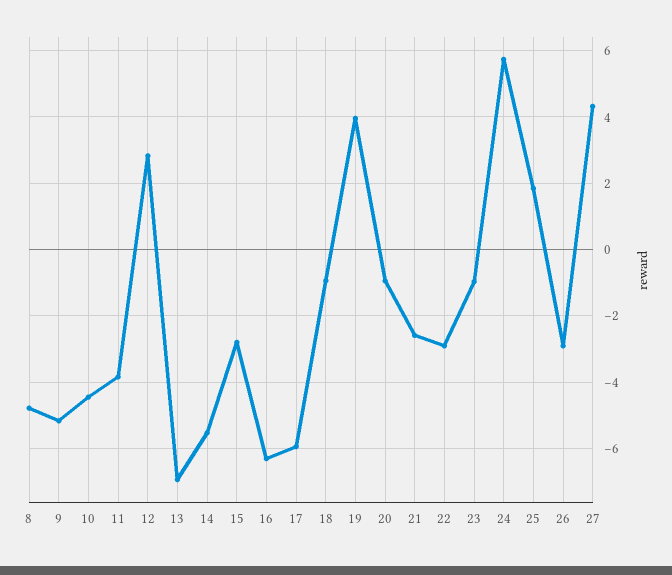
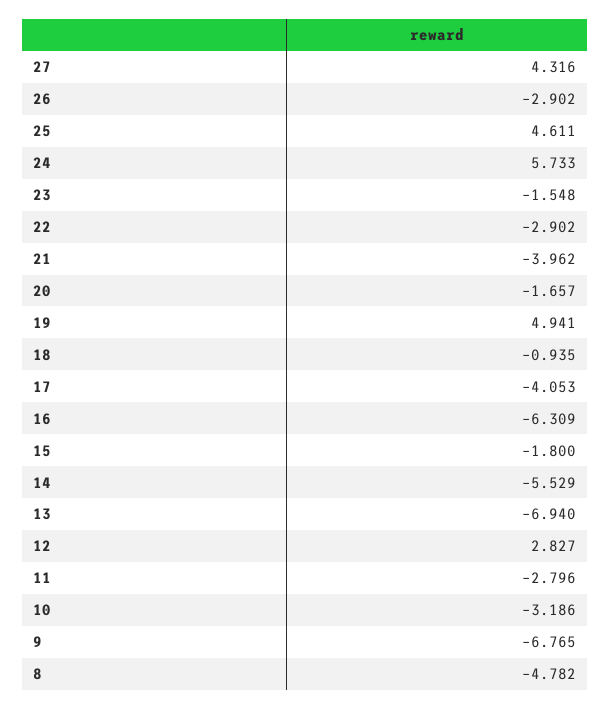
9: -5.2 -> -6.765
10: -4.4 -> -3.186
11: -3.8 -> -2.796
15: -2.8 -> -1.8
17: -6 -> -4.053
19: 4 -> 4.941
20: -1 -> -1.657
21: -2.6 -> -3.962
23: -1 -> -1.548
25: 1.8 -> 4.611

